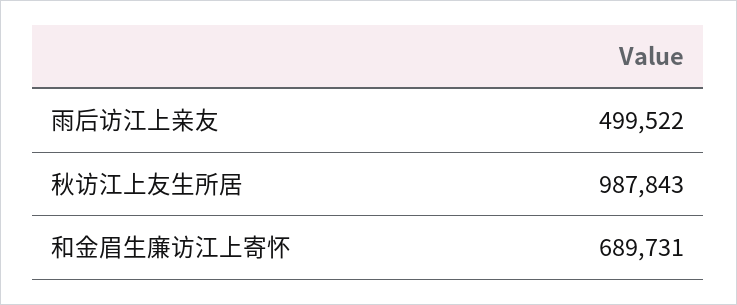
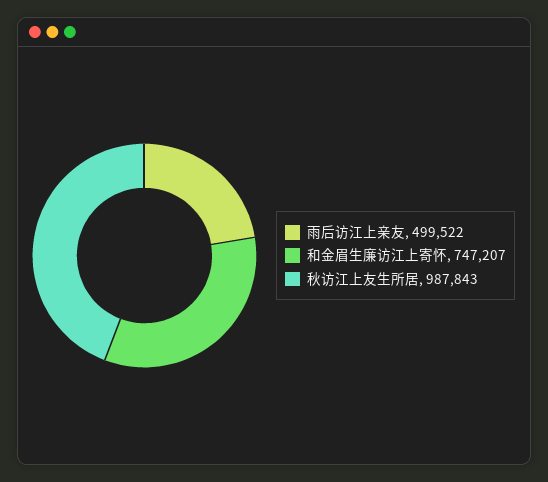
和金眉生廉访江上寄怀: 689731 -> 747207

